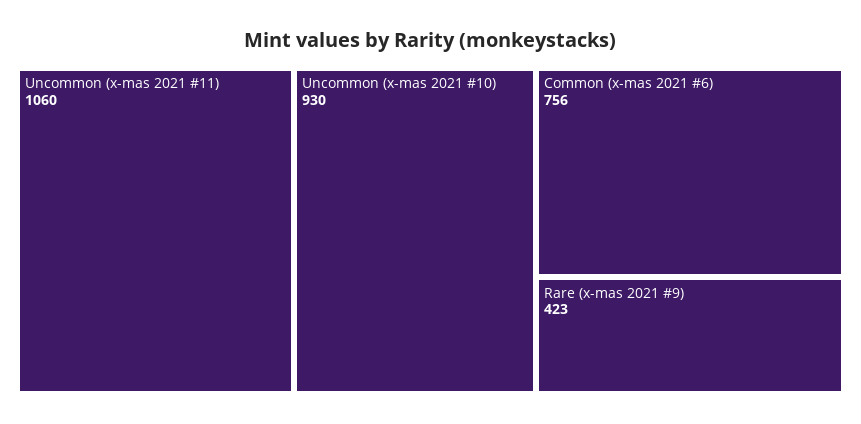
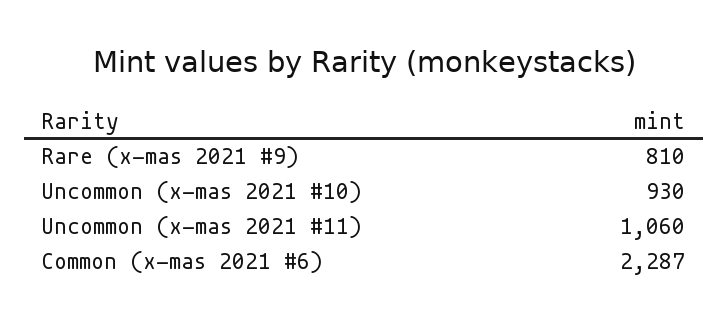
Common (x-mas 2021 #6): 756 -> 2287
Rare (x-mas 2021 #9): 423 -> 810

